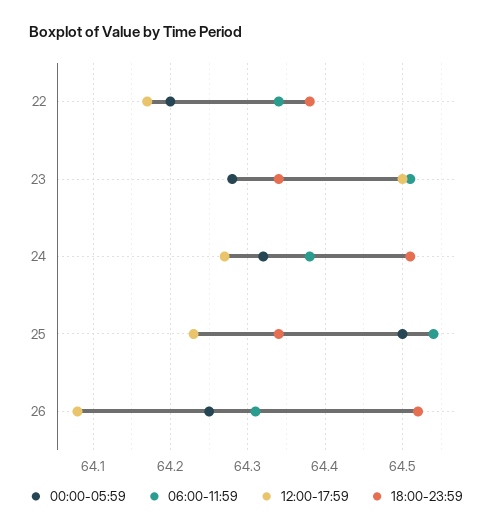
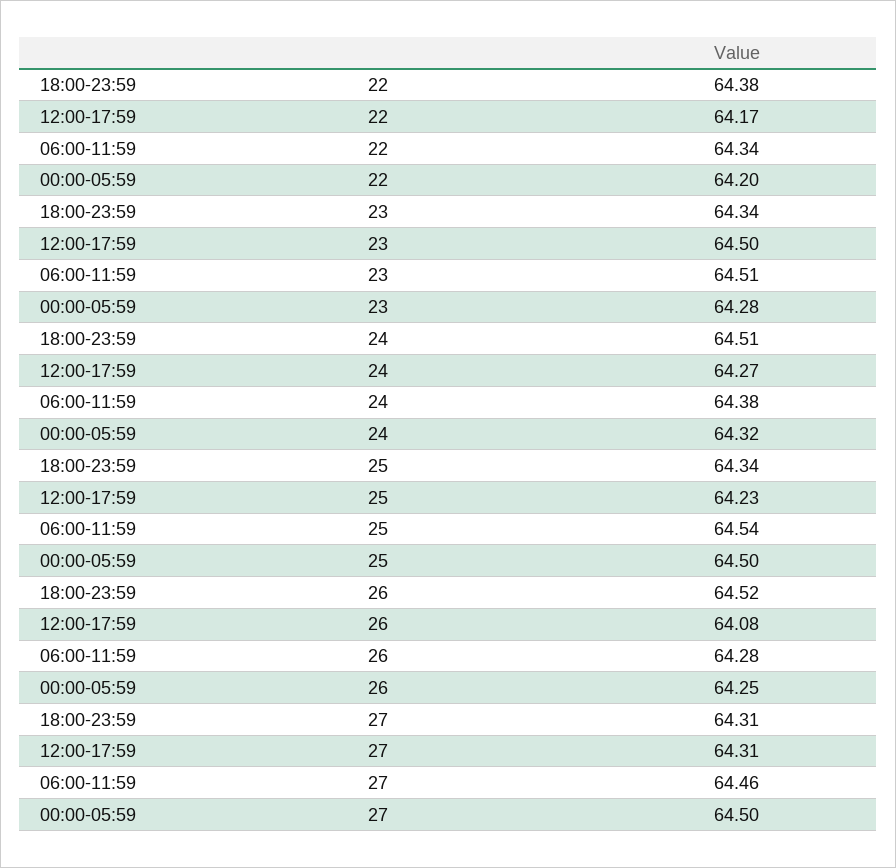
06:00-11:59, 26: 64.31 -> 64.28
18:00-23:59, 27: none -> 64.31
12:00-17:59, 27: none -> 64.31
06:00-11:59, 27: none -> 64.46
00:00-05:59, 27: none -> 64.5

